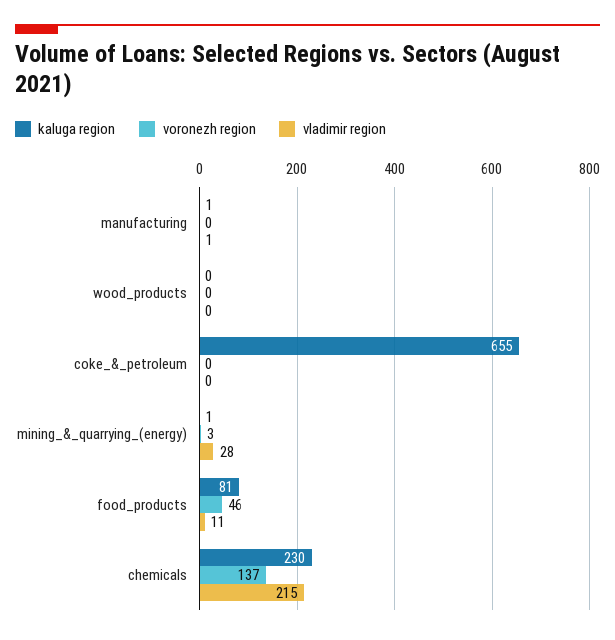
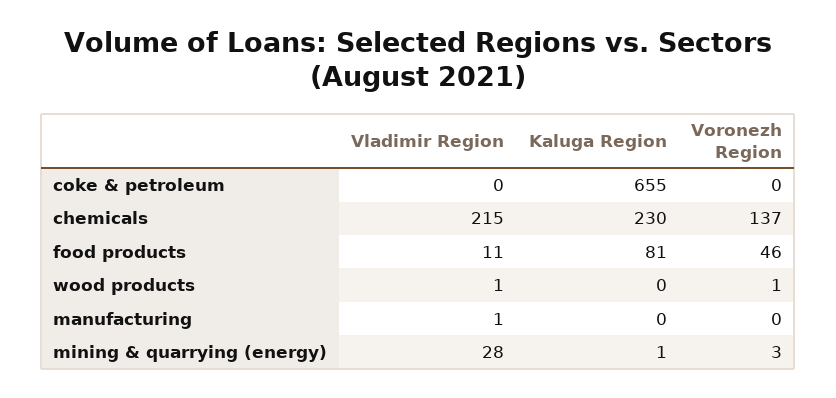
kaluga region, manufacturing: 1 -> 0
voronezh region, wood_products: 0 -> 1
vladimir region, wood_products: 0 -> 1

